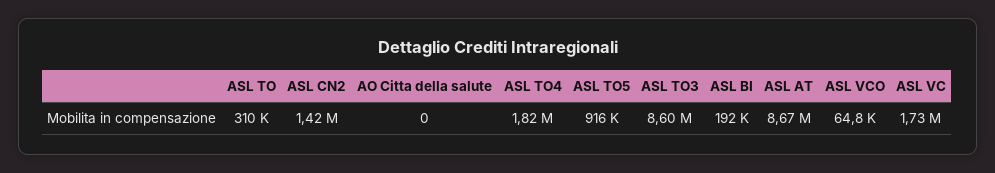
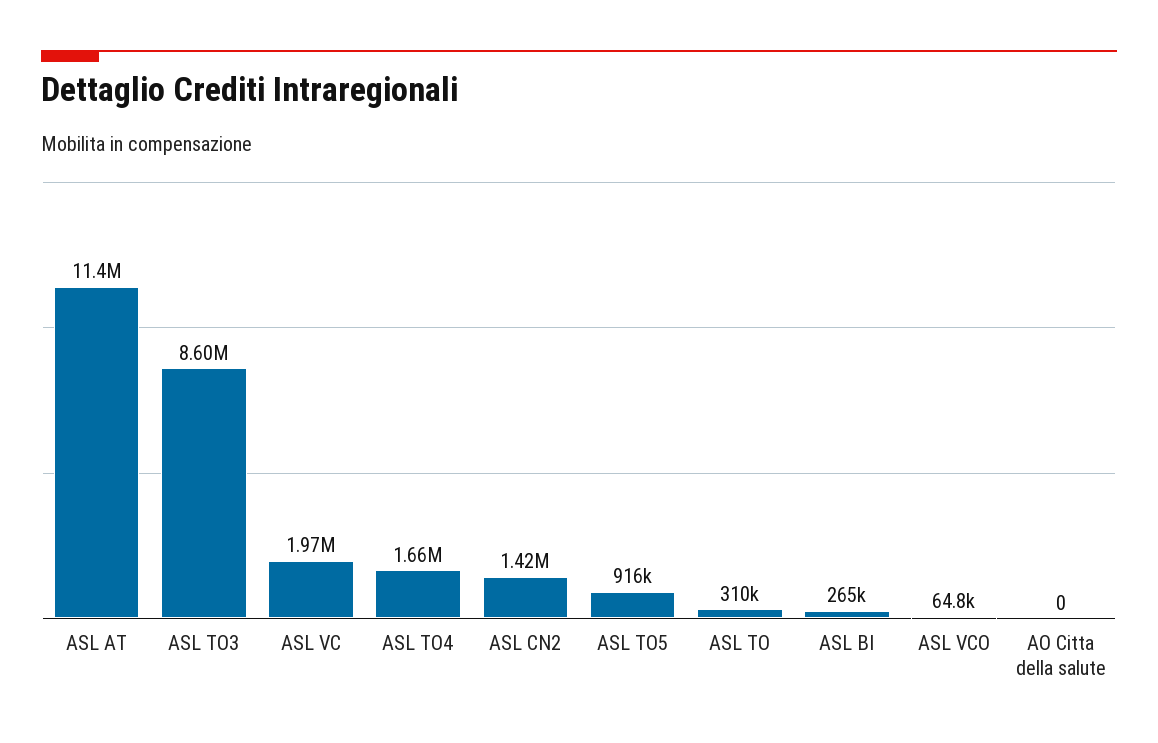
ASL TO4: 1820000 -> 1660000
ASL BI: 192000 -> 265000
ASL AT: 8670000 -> 11400000
ASL VC: 1730000 -> 1970000

